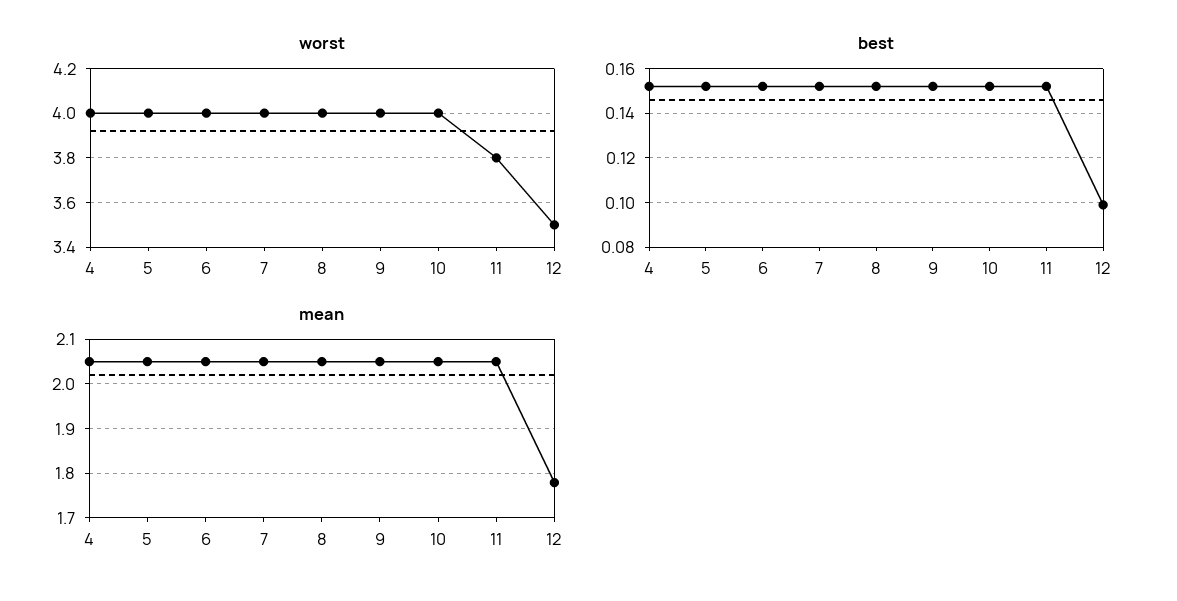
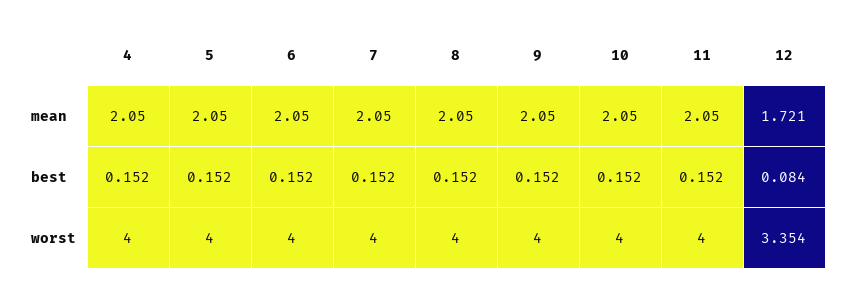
worst, 11: 3.8 -> 4
worst, 12: 3.5 -> 3.354
best, 12: 0.1 -> 0.084
mean, 12: 1.78 -> 1.721

